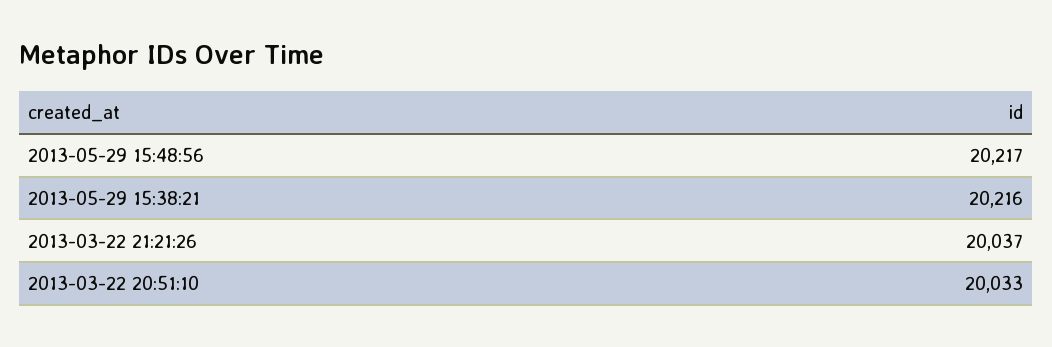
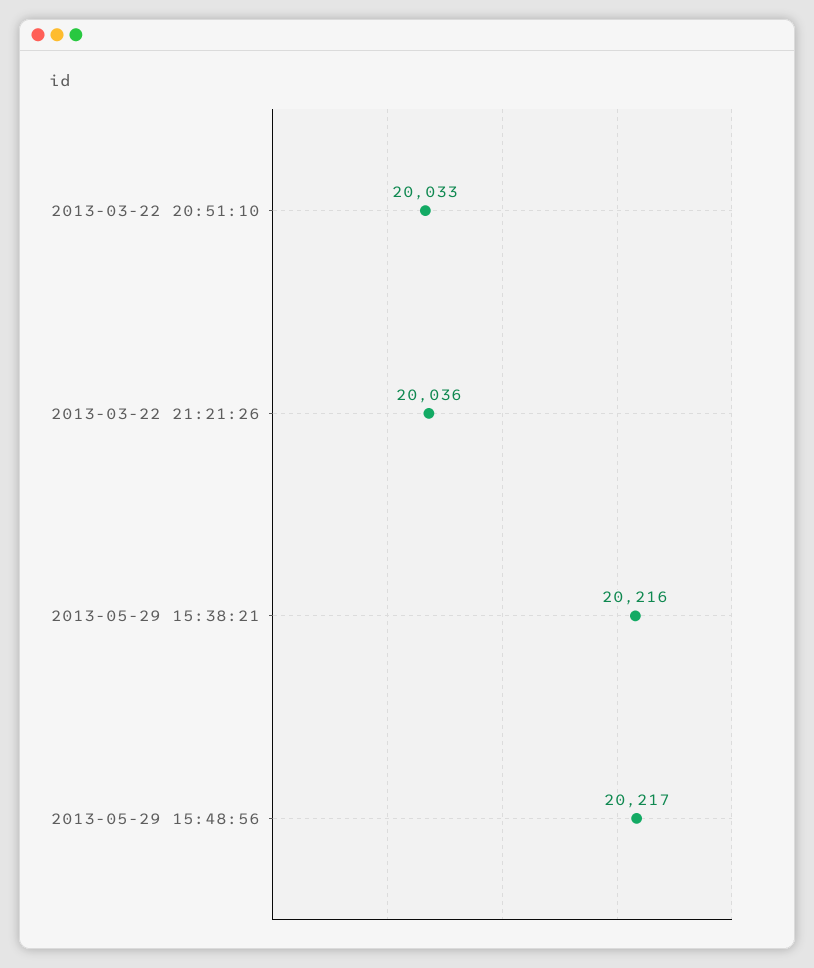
2013-03-22 21:21:26: 20037 -> 20036

